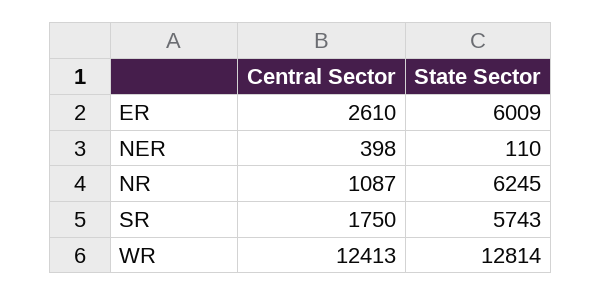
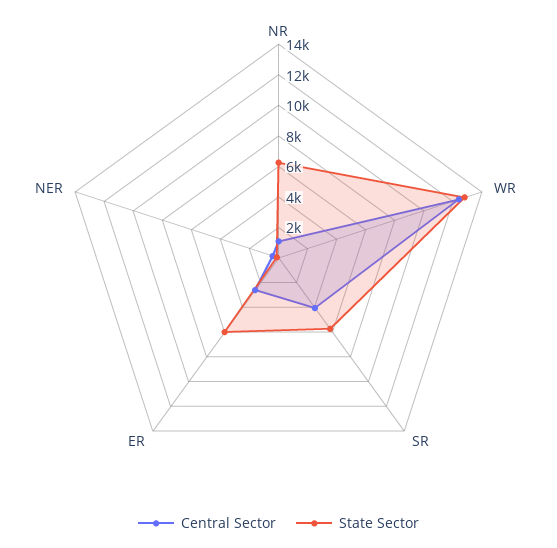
Central Sector, SR: 1750 -> 4000

